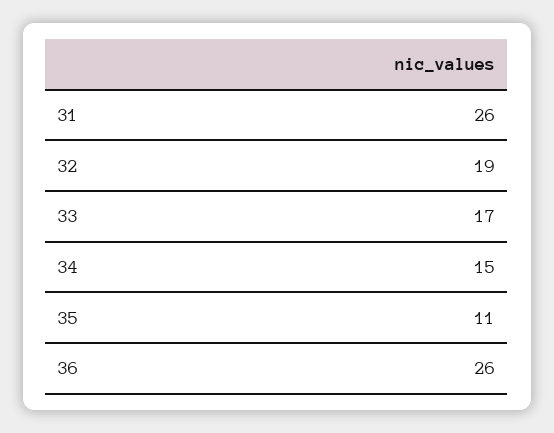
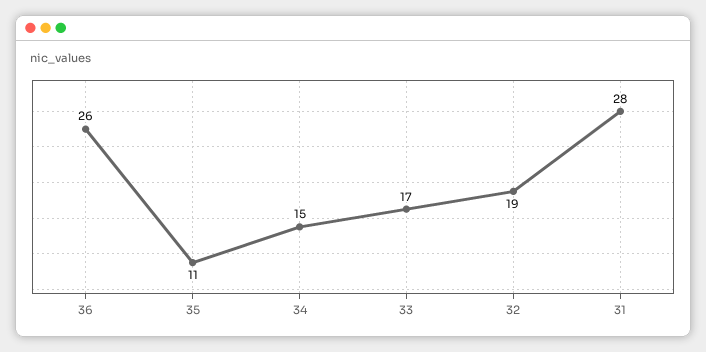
31: 26 -> 28

